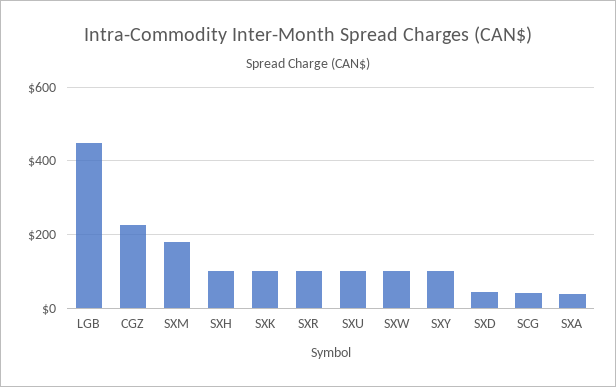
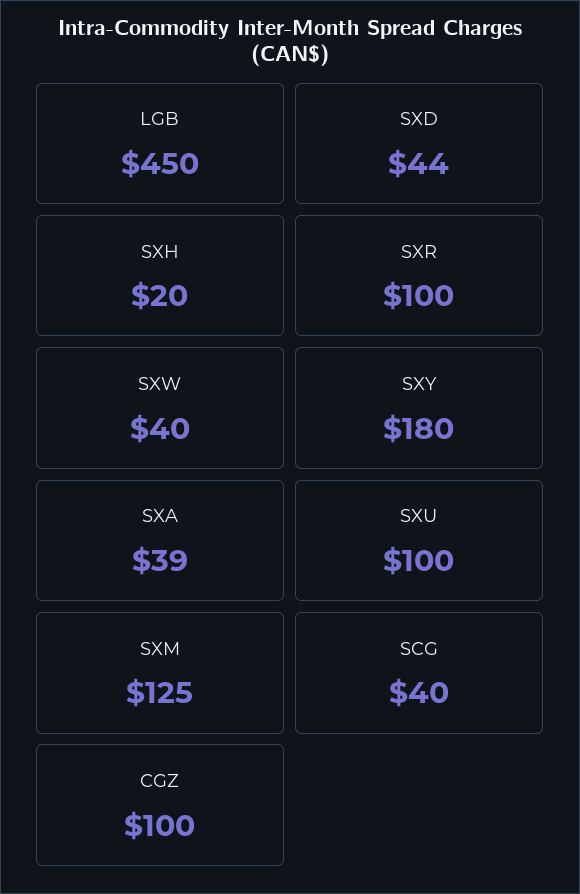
CGZ: 220 -> 100
SXM: 180 -> 125
SXH: 100 -> 20
SXK: 100 -> none
SXW: 100 -> 40
SXY: 100 -> 180

